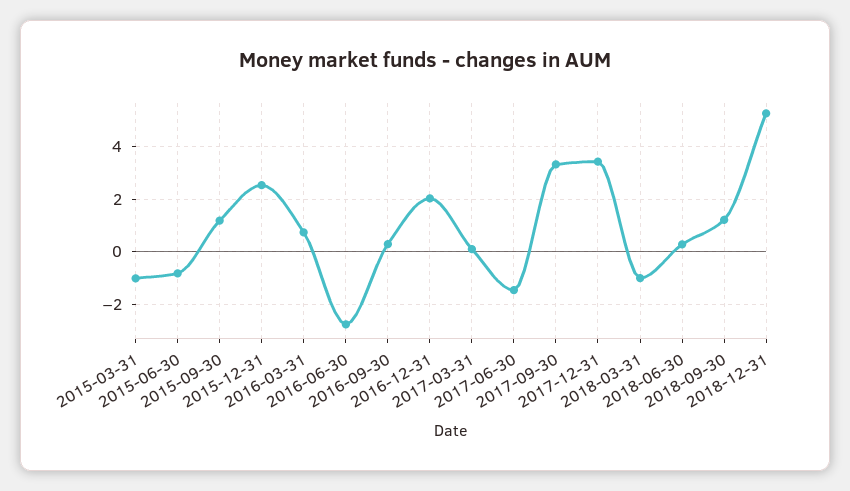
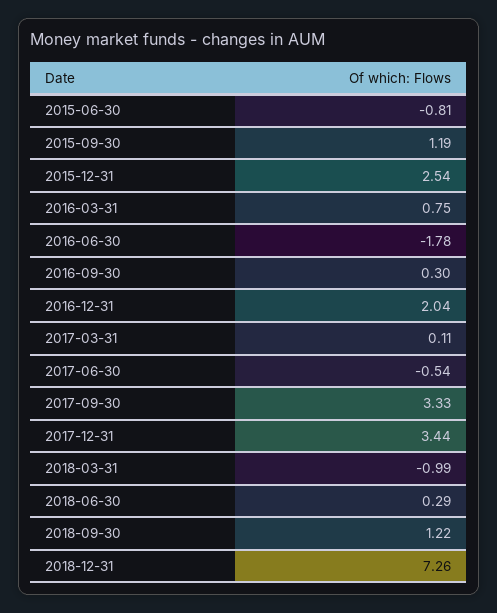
2015-03-31: -1 -> none
2016-06-30: -2.75 -> -1.78
2017-06-30: -1.5 -> -0.54
2018-12-31: 5.25 -> 7.26

